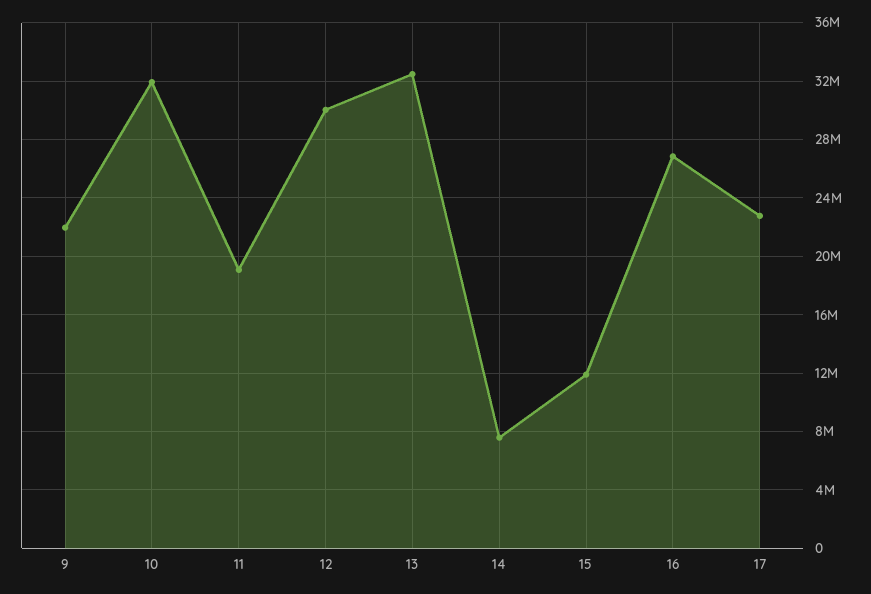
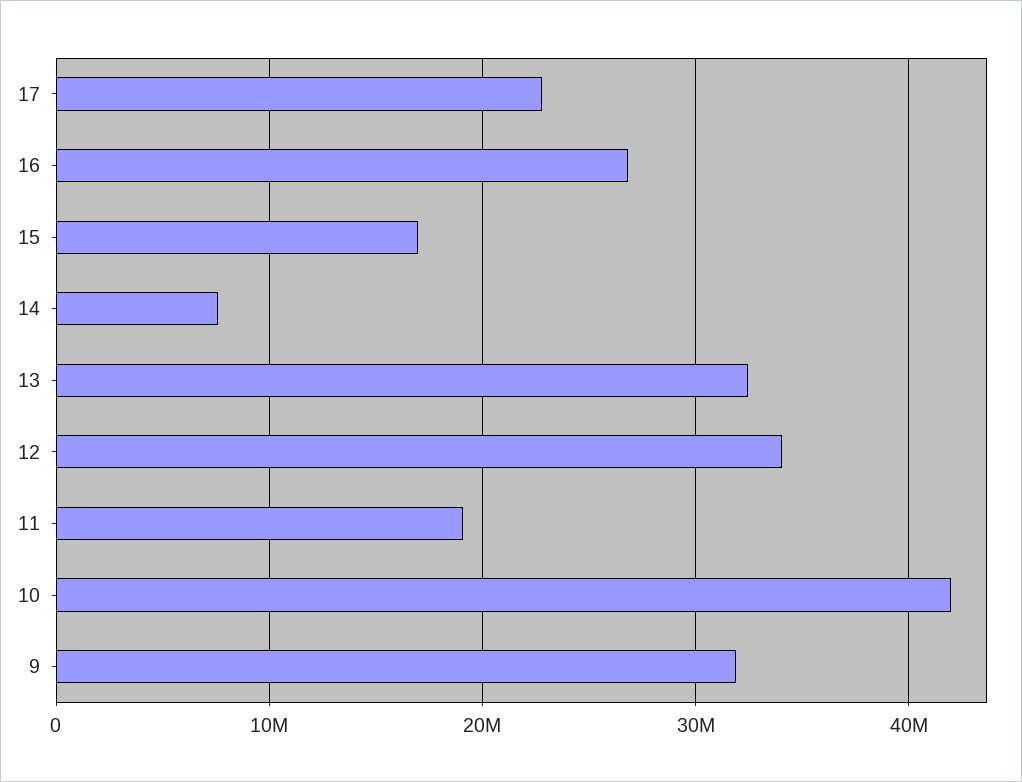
9: 22000000 -> 32000000
10: 32000000 -> 42000000
12: 30000000 -> 34000000
15: 12000000 -> 17000000

